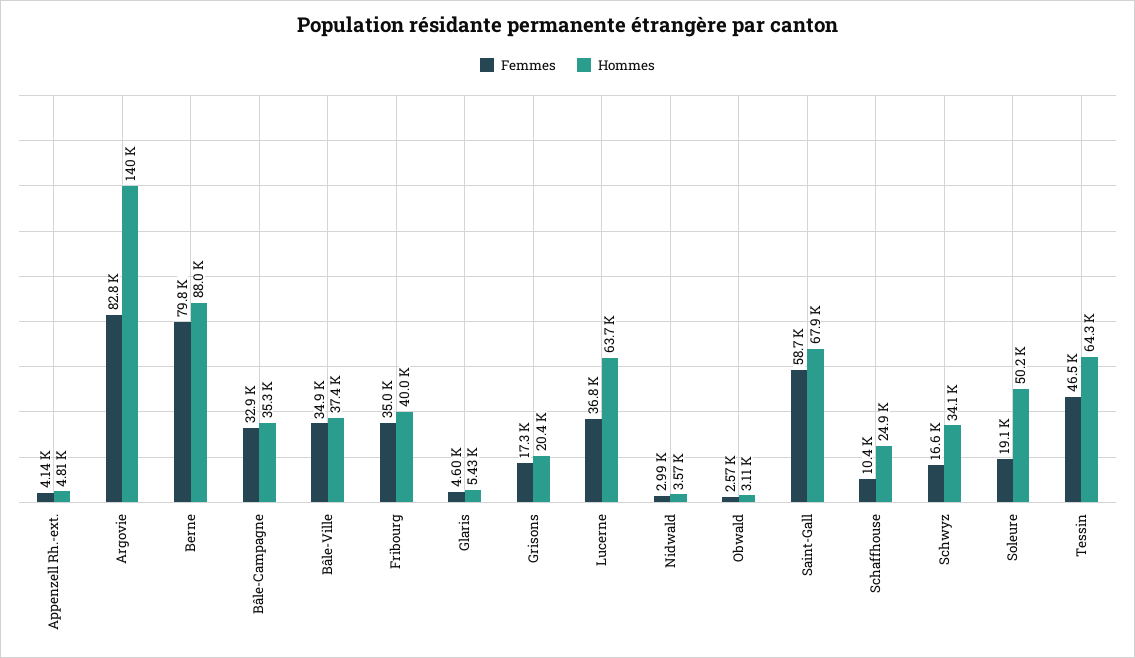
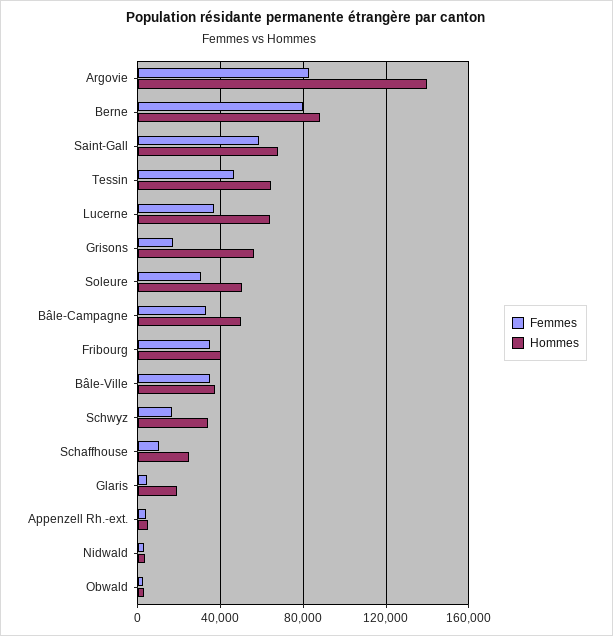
Hommes, Bâle-Campagne: 35300 -> 50000
Hommes, Glaris: 5430 -> 20000
Hommes, Grisons: 20400 -> 55000
Femmes, Soleure: 19100 -> 30000

